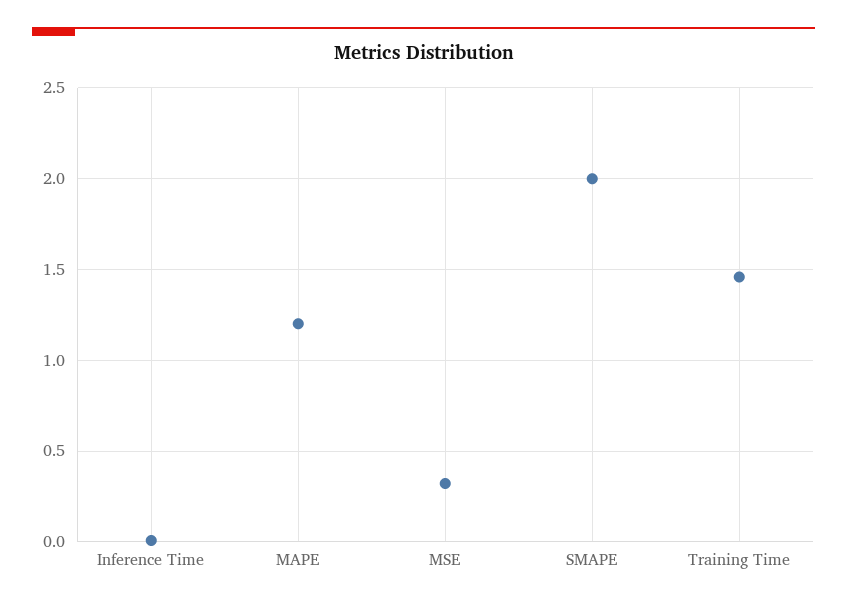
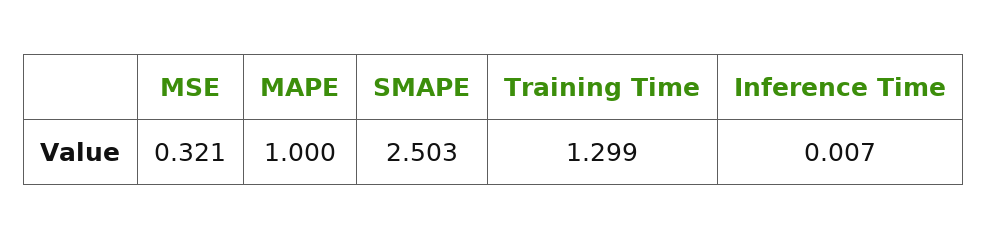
MAPE: 1.2 -> 1
SMAPE: 2 -> 2.503
Training Time: 1.45 -> 1.299

